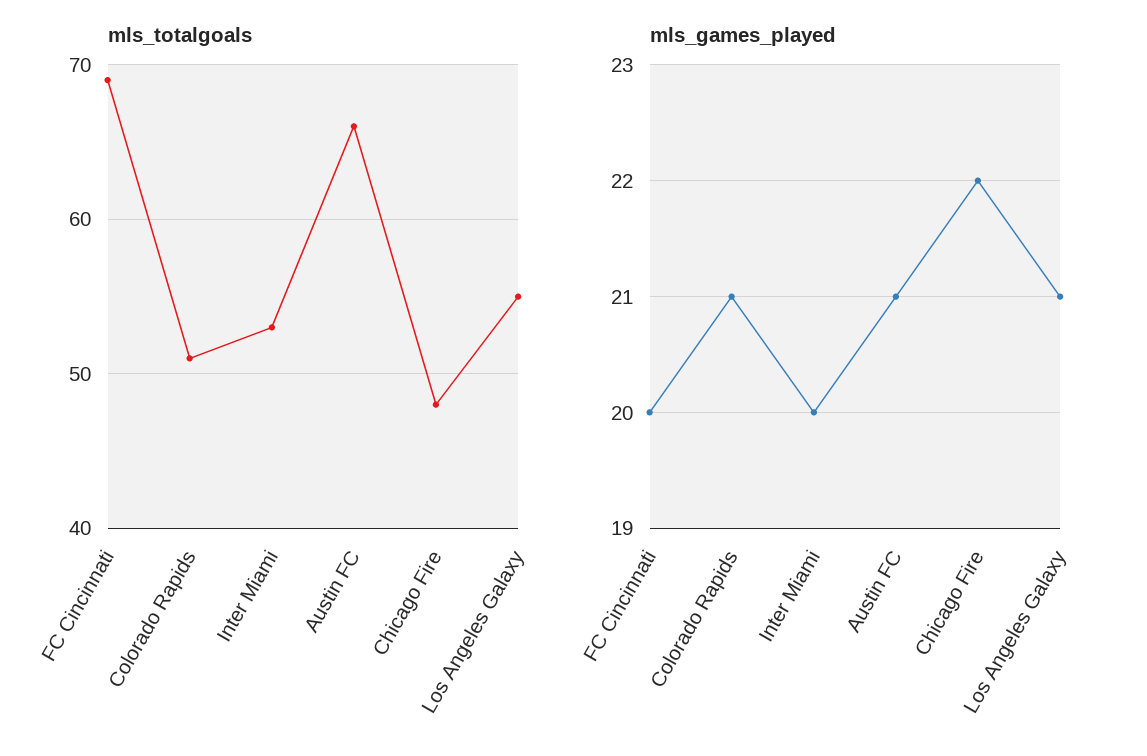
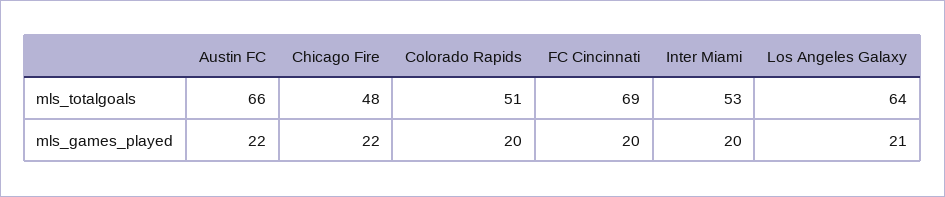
mls_totalgoals, Los Angeles Galaxy: 55 -> 64
mls_games_played, Colorado Rapids: 21 -> 20
mls_games_played, Austin FC: 21 -> 22

